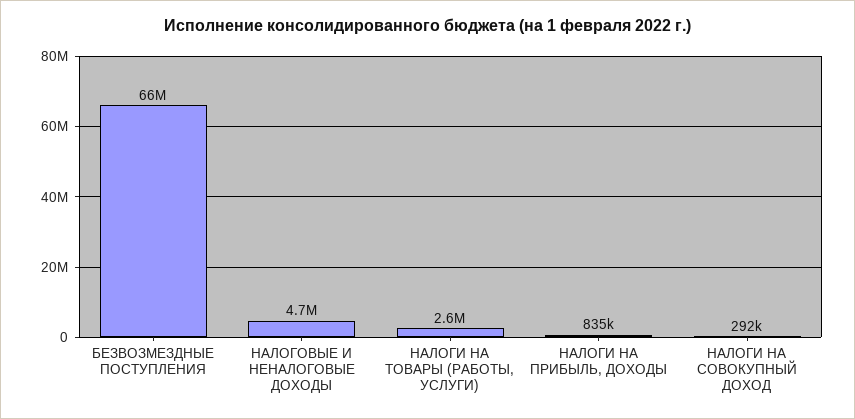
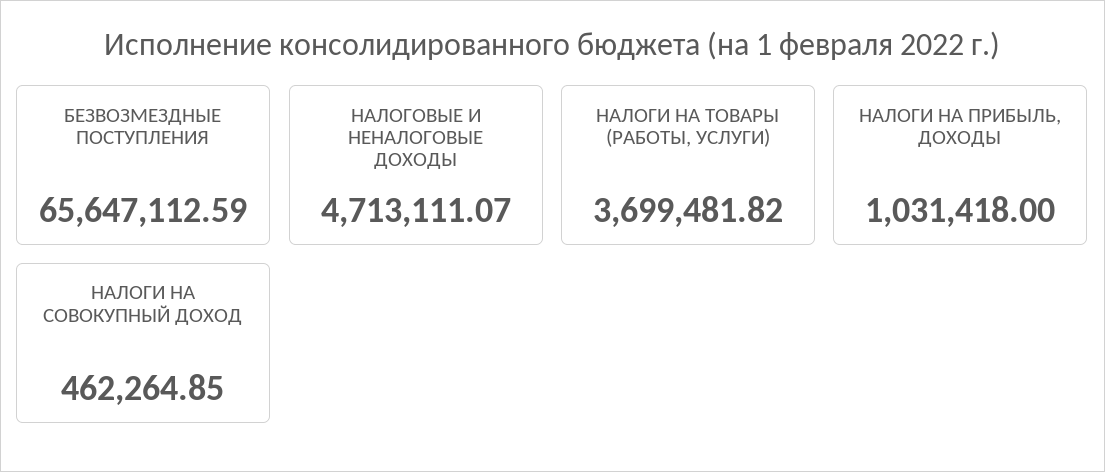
НАЛОГИ НА ТОВАРЫ (РАБОТЫ, УСЛУГИ): 2600000 -> 3699481.82
НАЛОГИ НА ПРИБЫЛЬ, ДОХОДЫ: 835000 -> 1031418
НАЛОГИ НА СОВОКУПНЫЙ ДОХОД: 292000 -> 462264.85

